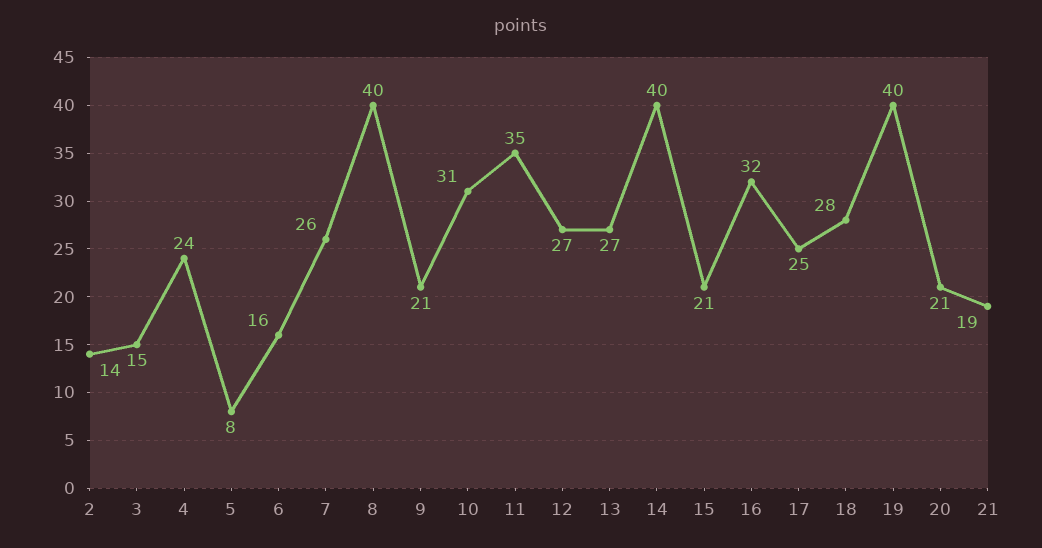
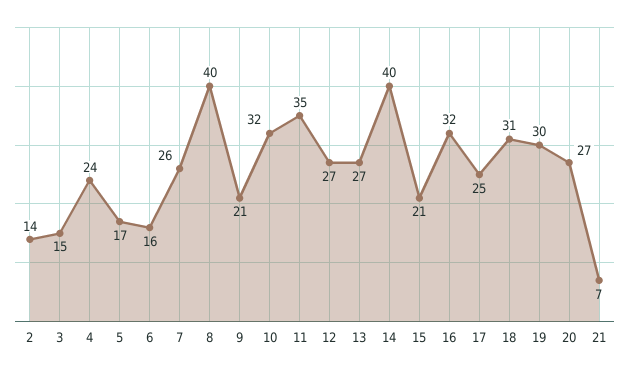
5: 8 -> 17
10: 31 -> 32
18: 28 -> 31
19: 40 -> 30
20: 21 -> 27
21: 19 -> 7

